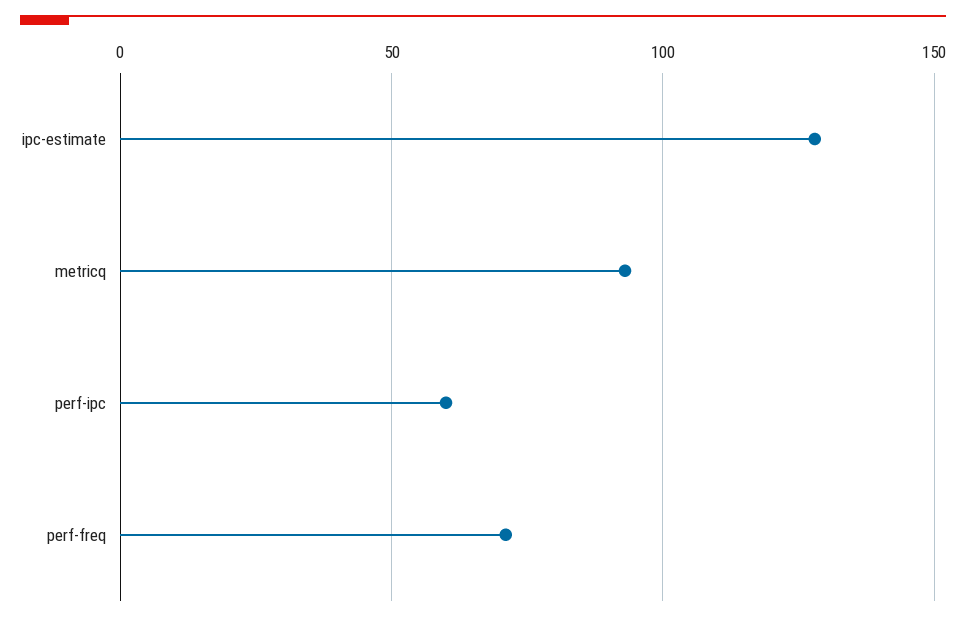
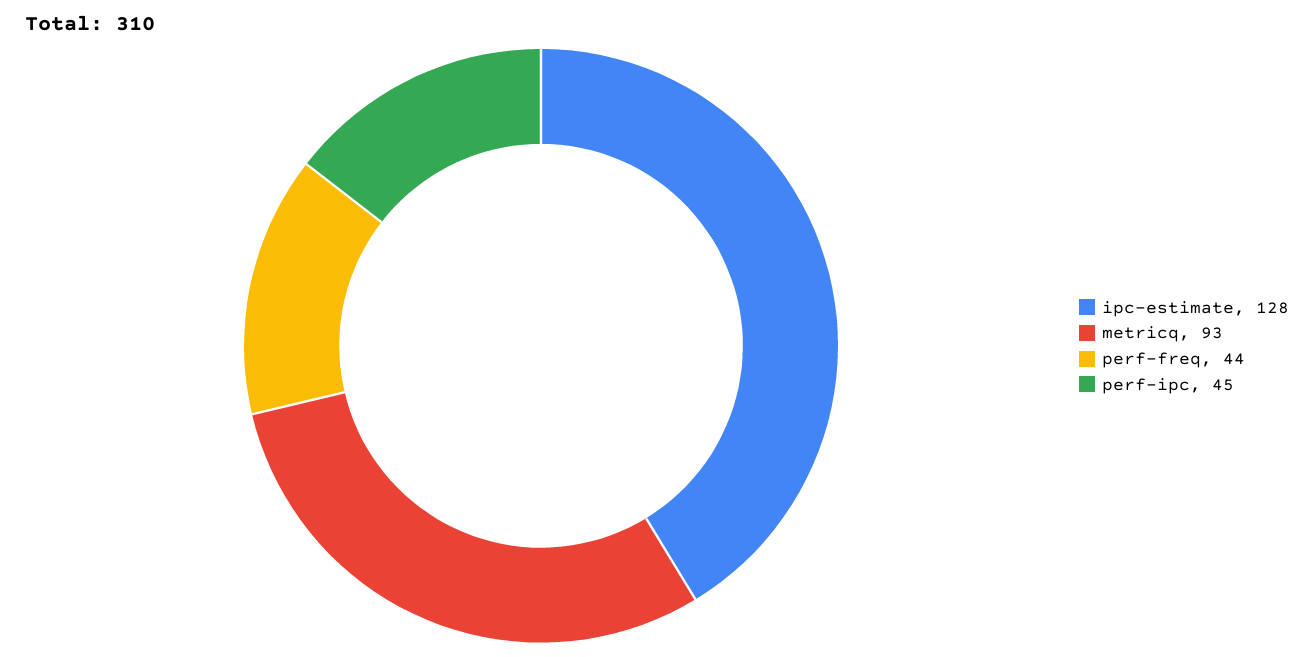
perf-ipc: 60 -> 45
perf-freq: 70 -> 44

